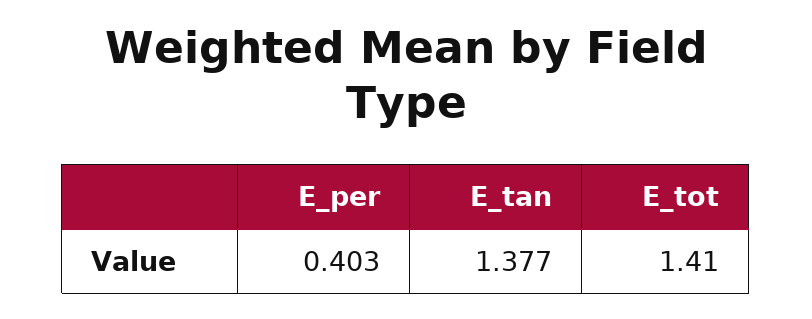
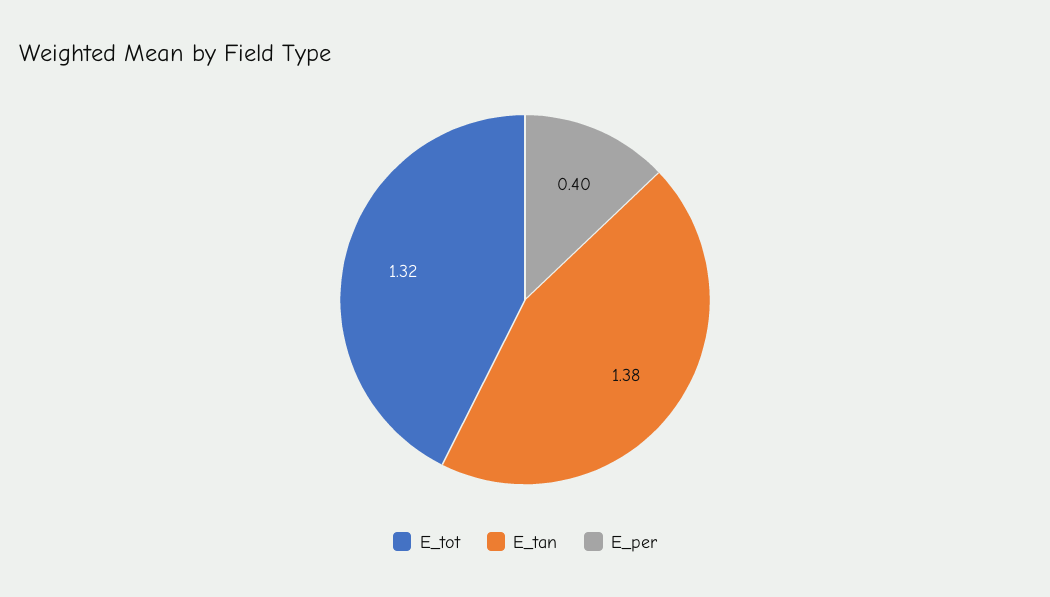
E_tot: 1.41 -> 1.32

